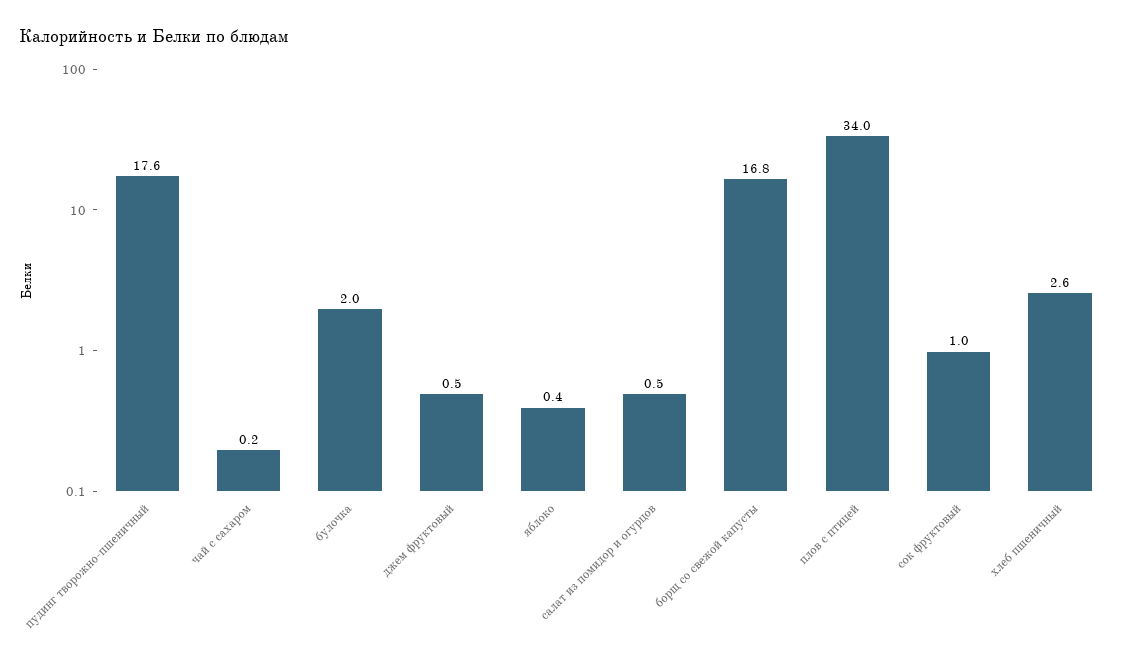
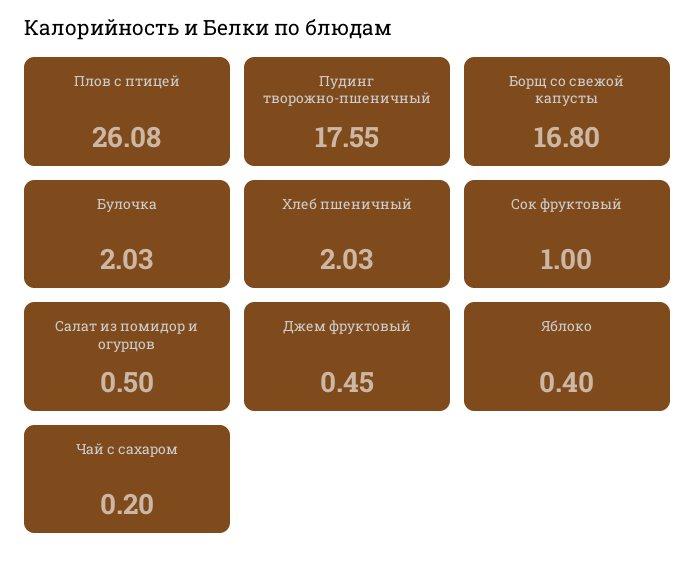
плов с птицей: 34 -> 26.08
хлеб пшеничный: 2.6 -> 2.03

